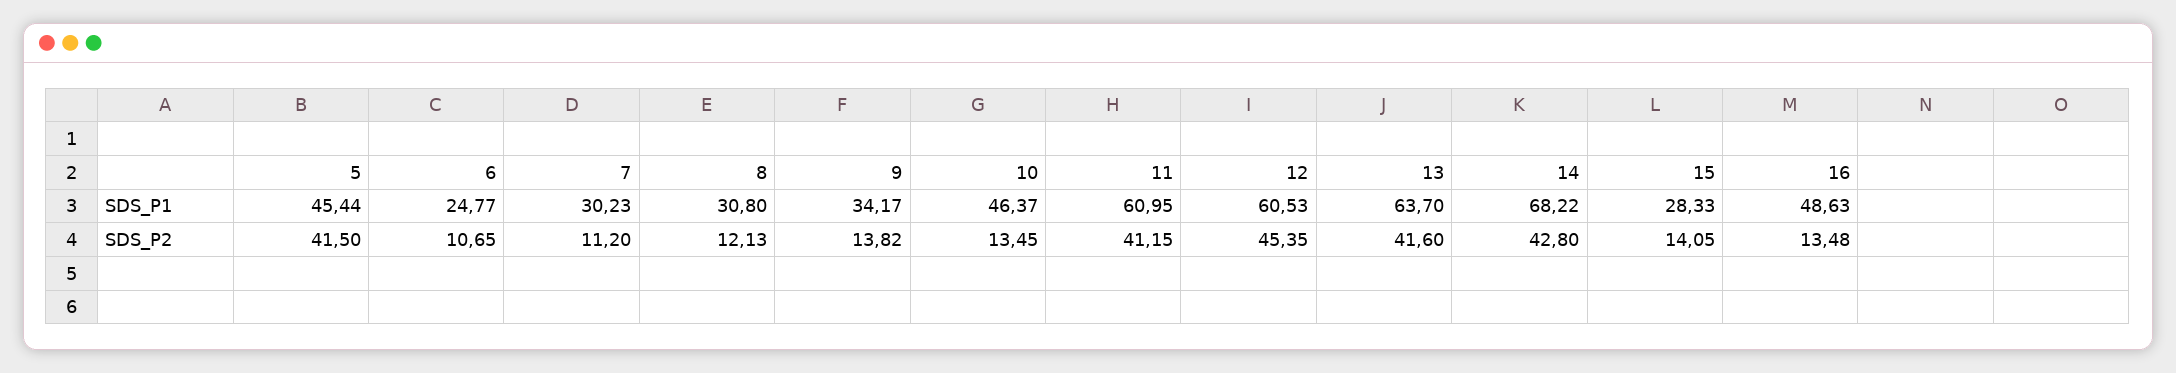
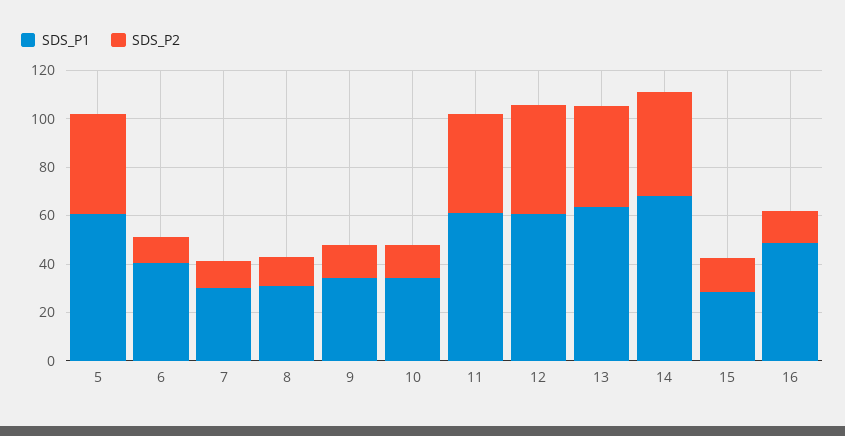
SDS_P1, 5: 45.44 -> 60
SDS_P1, 6: 24.77 -> 40
SDS_P1, 10: 46.37 -> 35

